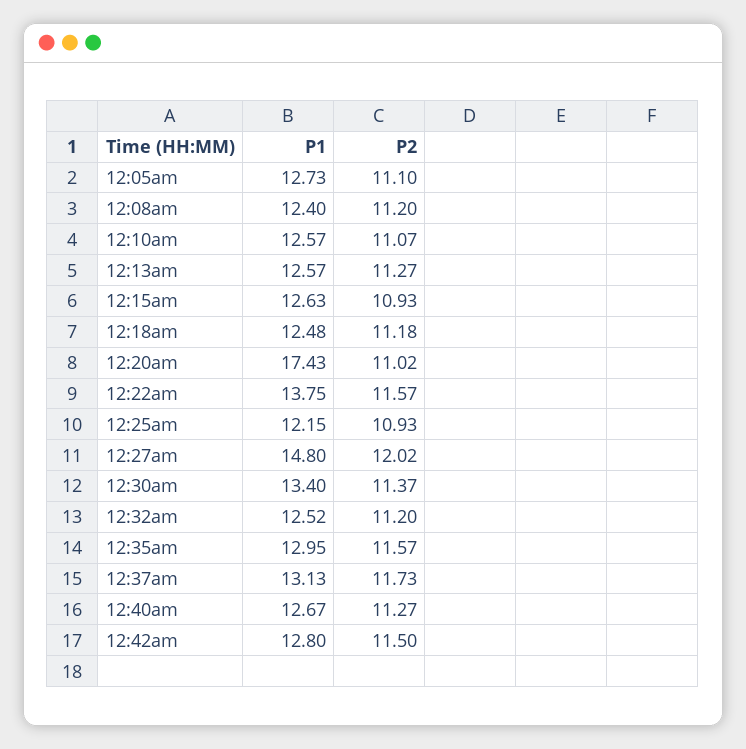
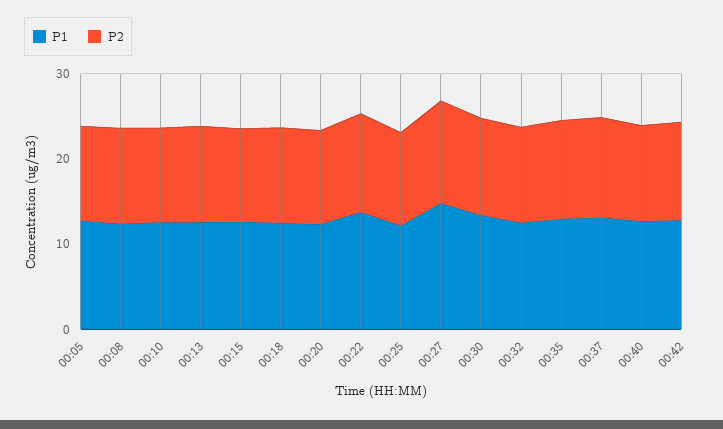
P1, 12:20am: 17.43 -> 12

